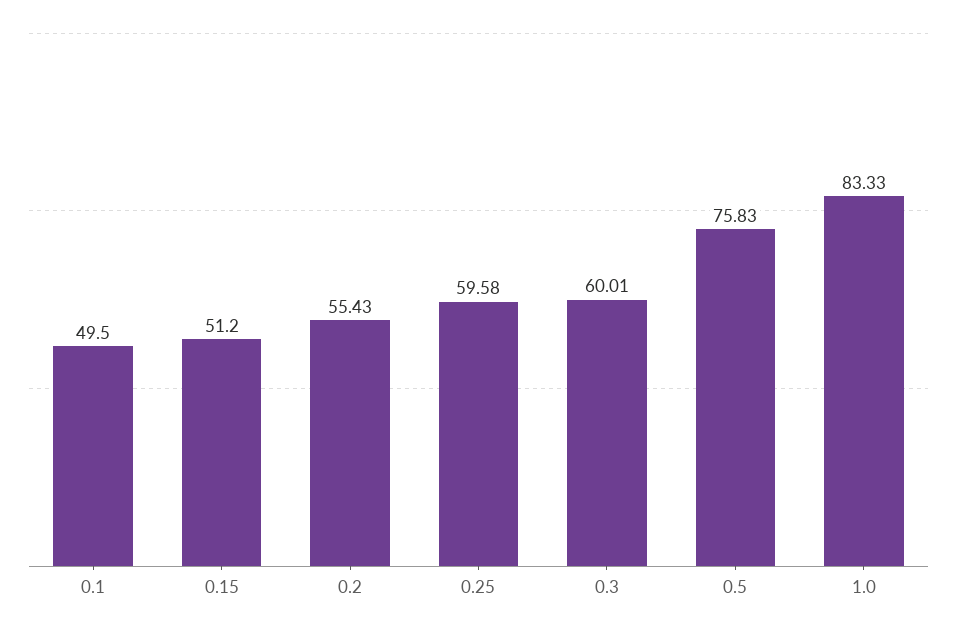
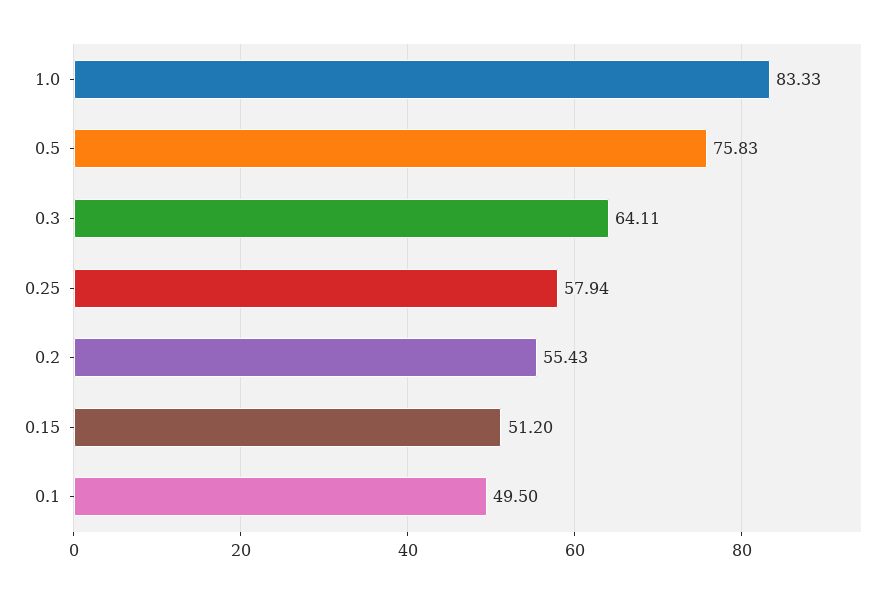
0.25: 59.58 -> 57.94
0.3: 60.01 -> 64.11

